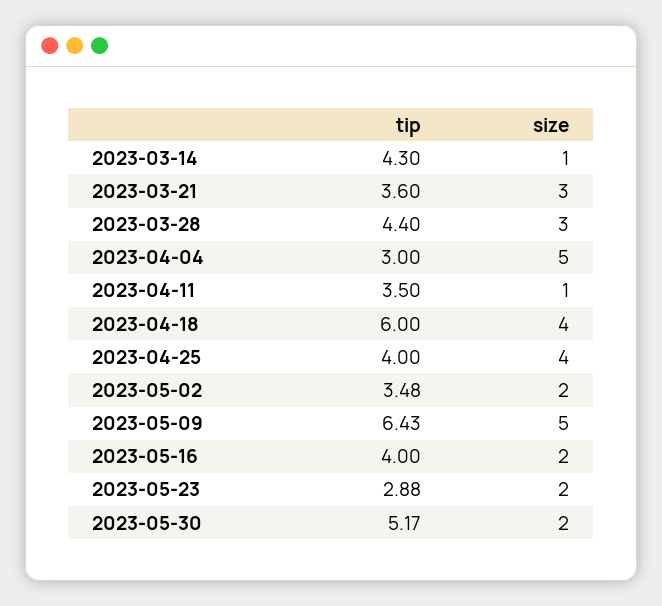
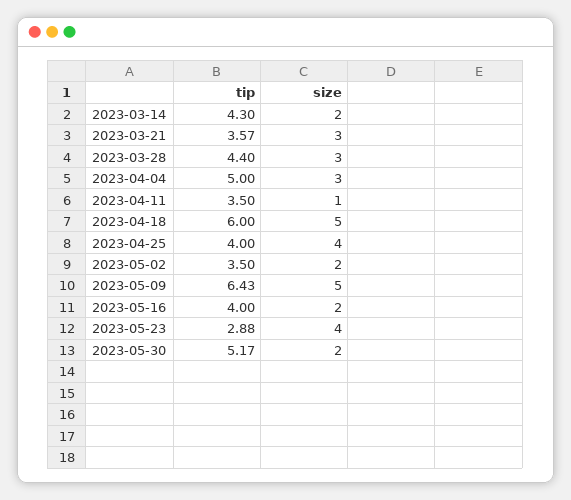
size, 2023-03-14: 1 -> 2
tip, 2023-03-21: 3.6 -> 3.57
tip, 2023-04-04: 3 -> 5
size, 2023-04-04: 5 -> 3
size, 2023-04-18: 4 -> 5
tip, 2023-05-02: 3.48 -> 3.5
size, 2023-05-23: 2 -> 4

